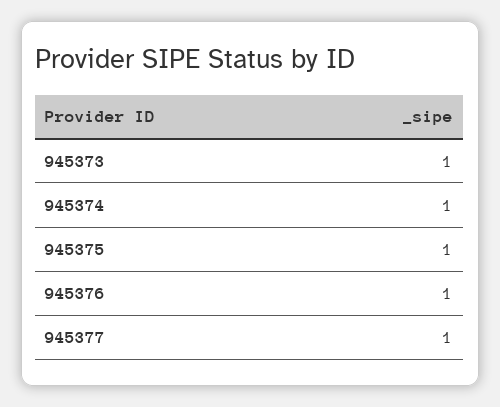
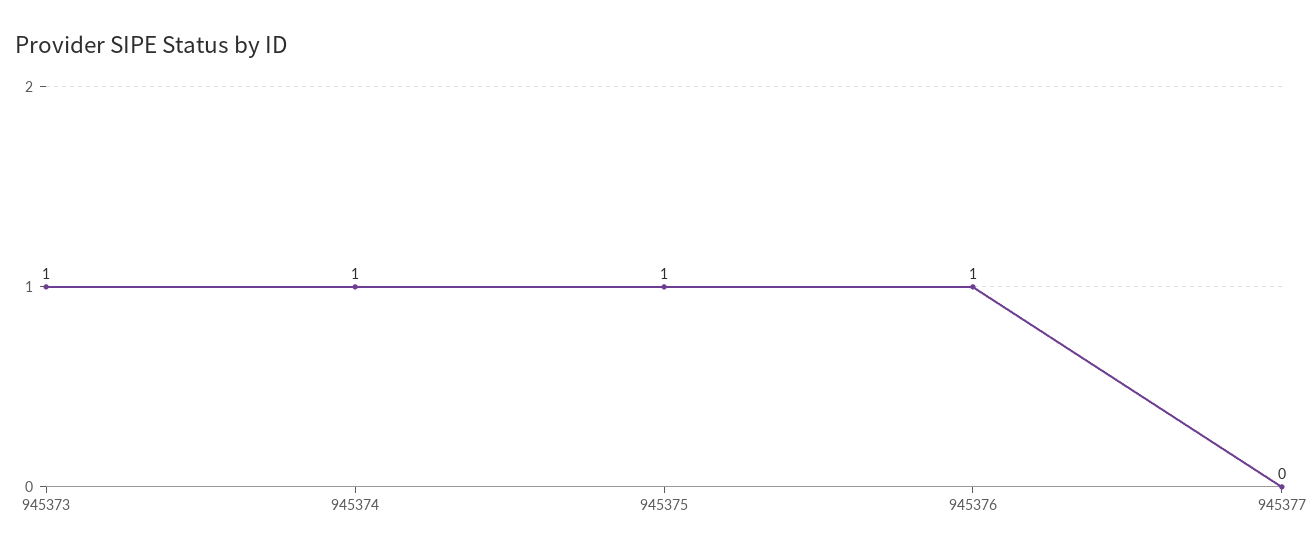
945377: 1 -> 0

